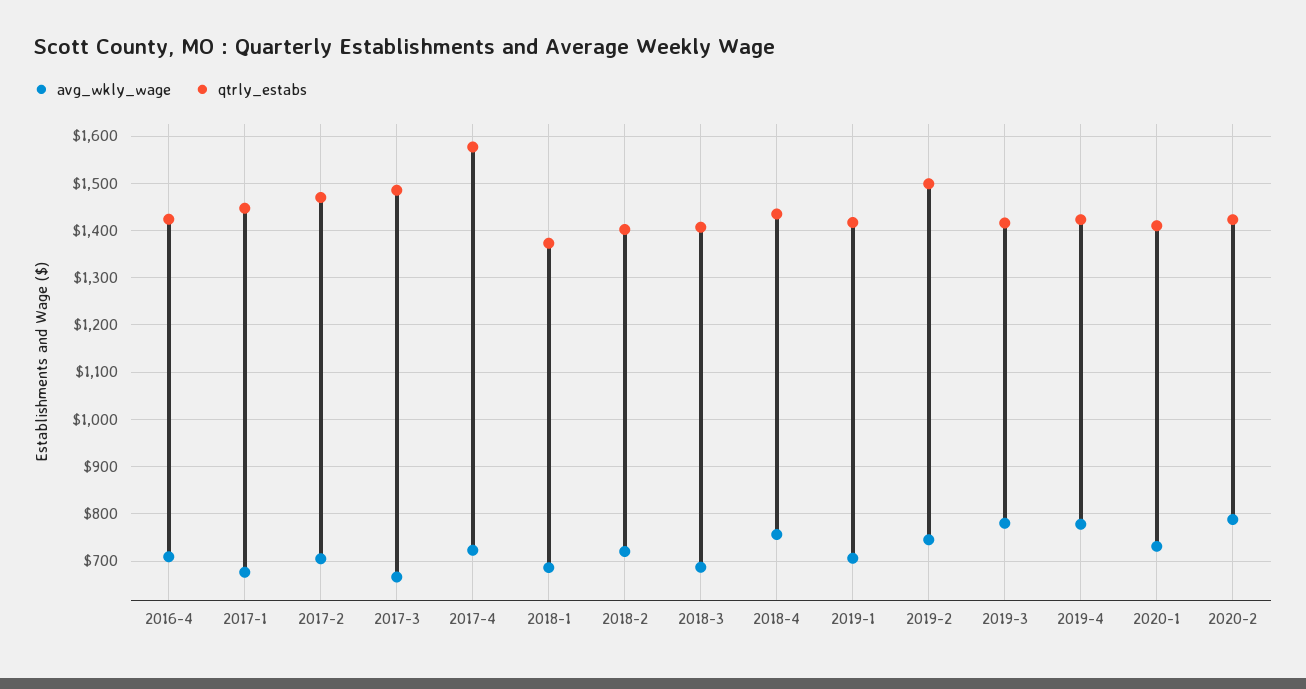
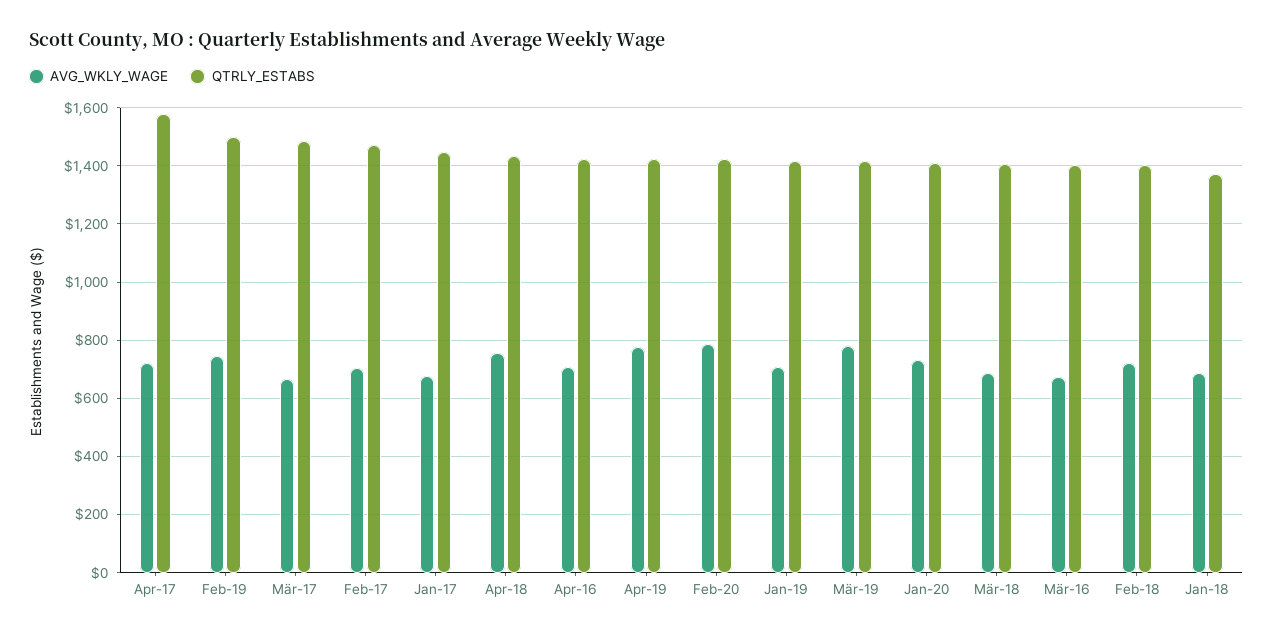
avg_wkly_wage, Mär-16: none -> 675
qtrly_estabs, Mär-16: none -> 1400

